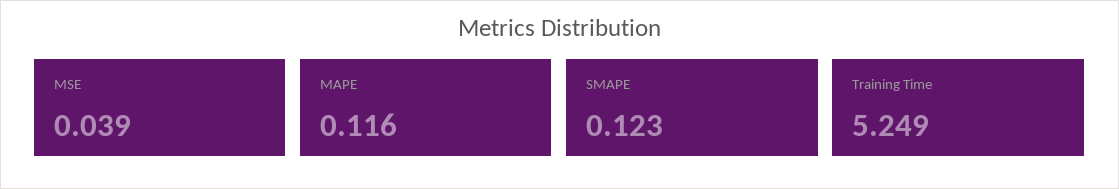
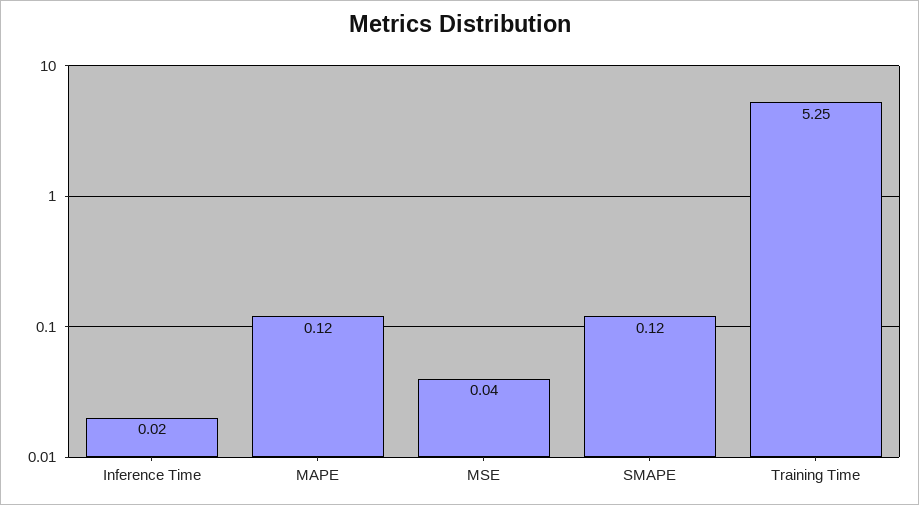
Inference Time: none -> 0.02

